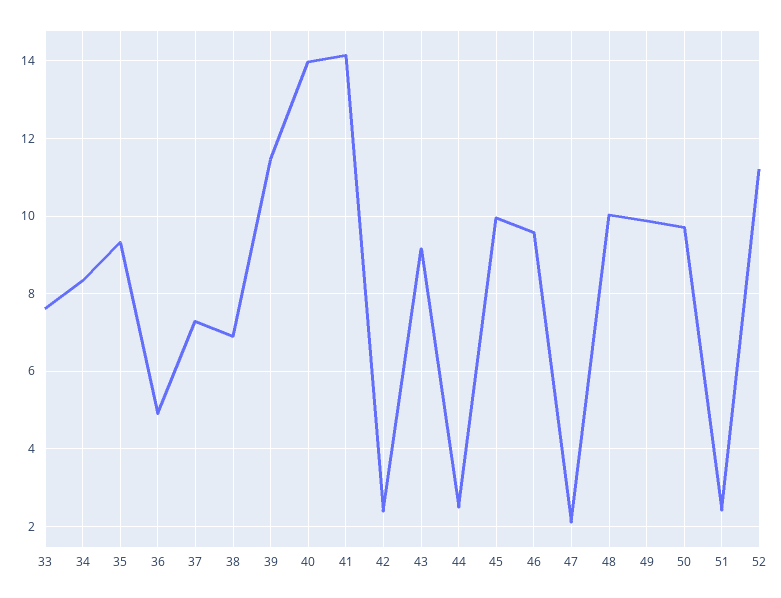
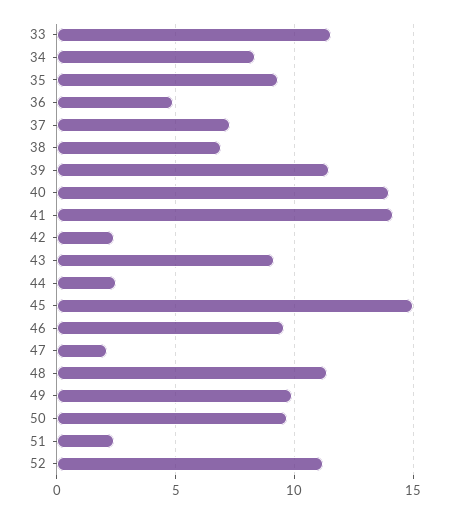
33: 7.6 -> 11.5
45: 10 -> 15
48: 10 -> 11.5

